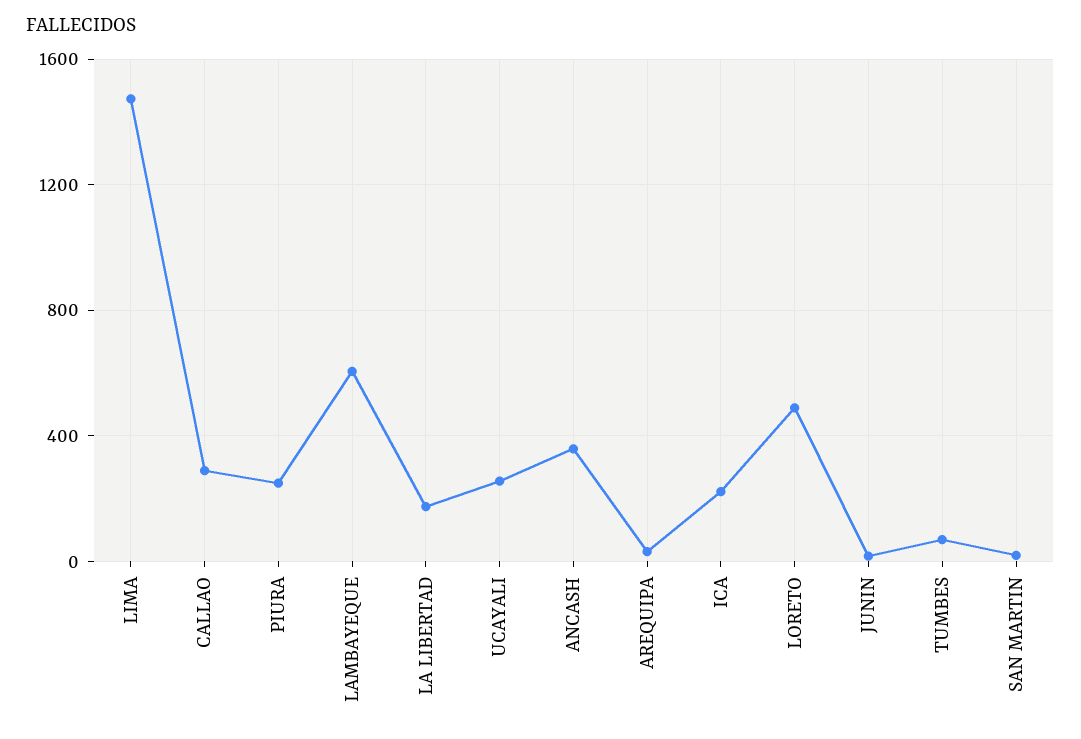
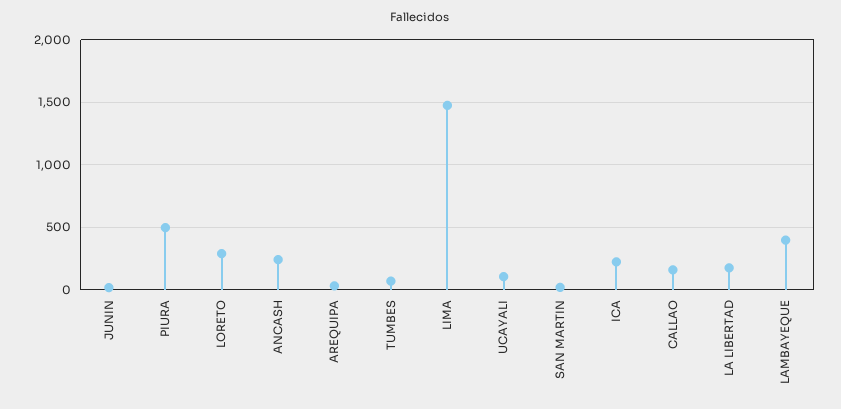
CALLAO: 300 -> 150
PIURA: 250 -> 500
LAMBAYEQUE: 600 -> 400
UCAYALI: 250 -> 100
ANCASH: 350 -> 250
LORETO: 500 -> 300

